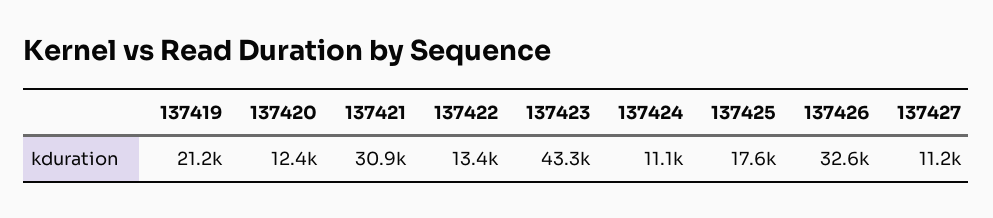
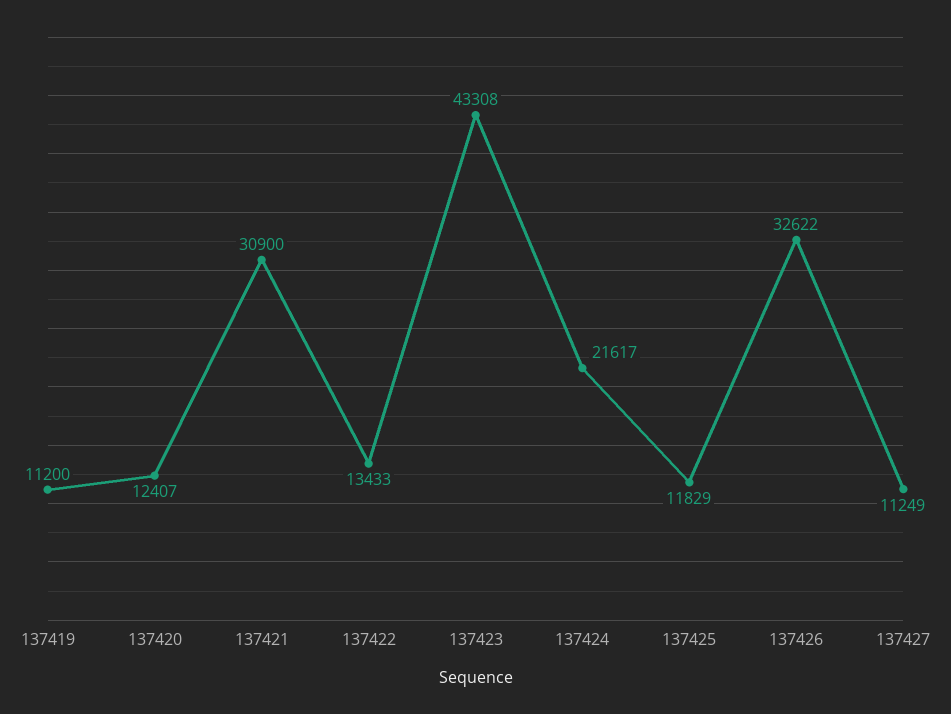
137419: 21200 -> 11200
137424: 11100 -> 21617
137425: 17600 -> 11829

